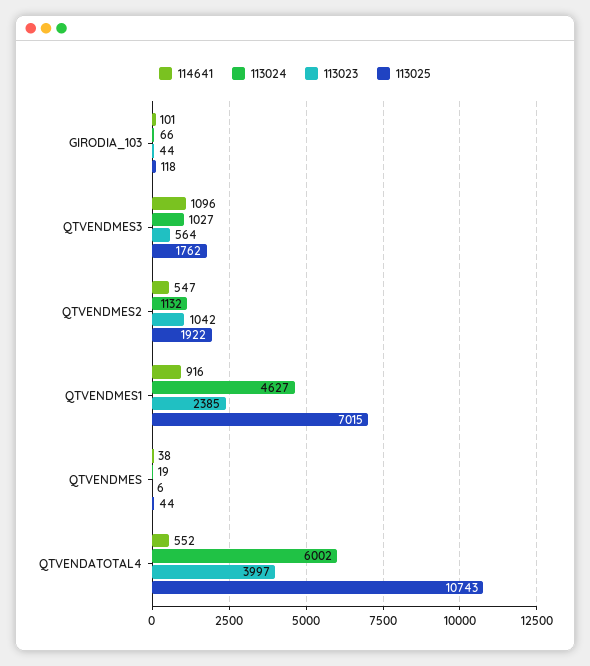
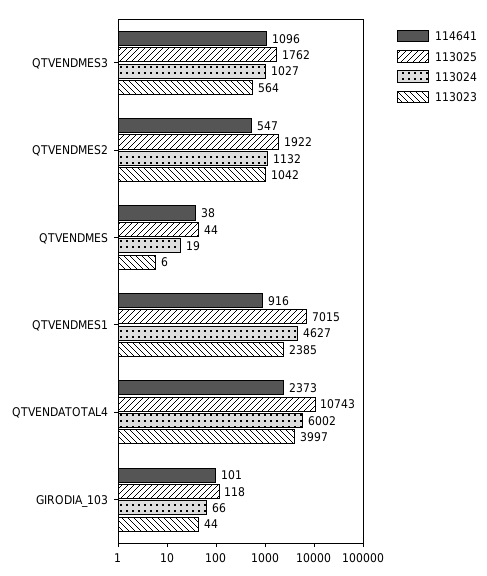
114641, QTVENDATOTAL4: 552 -> 2373

